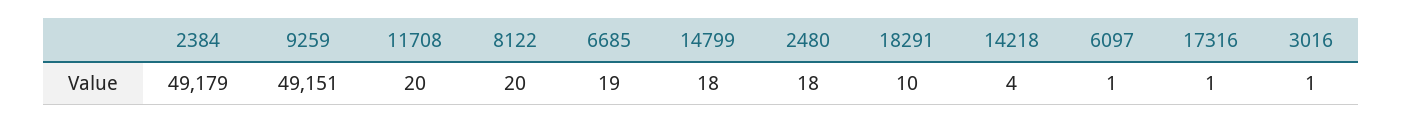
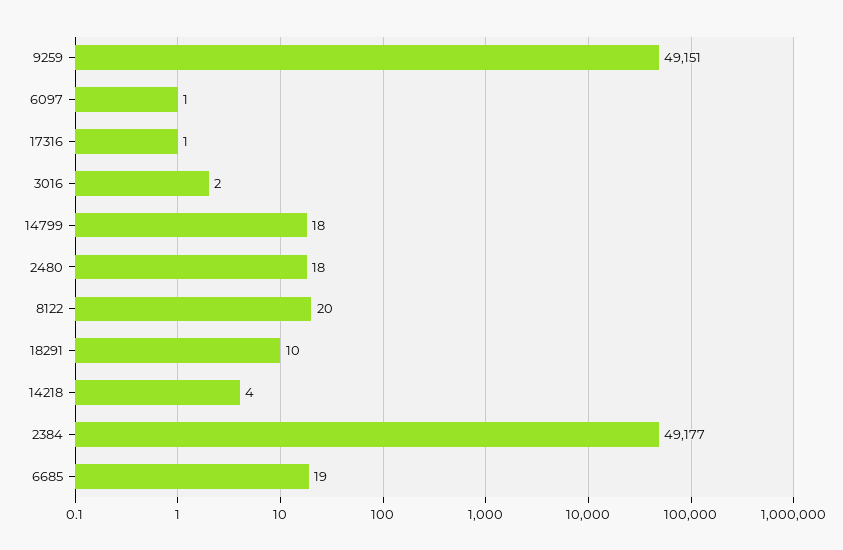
2384: 49179 -> 49177
11708: 20 -> none
3016: 1 -> 2

